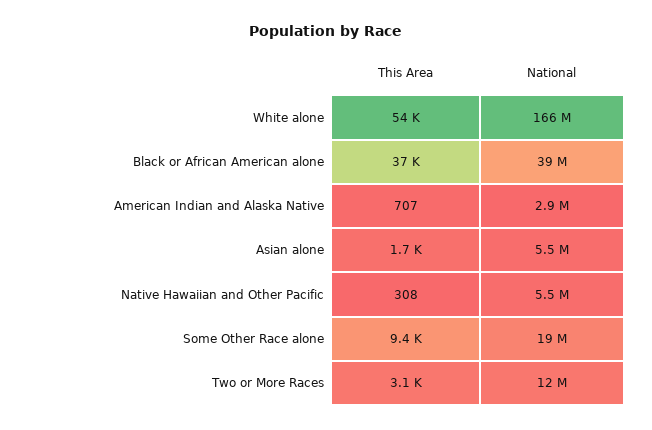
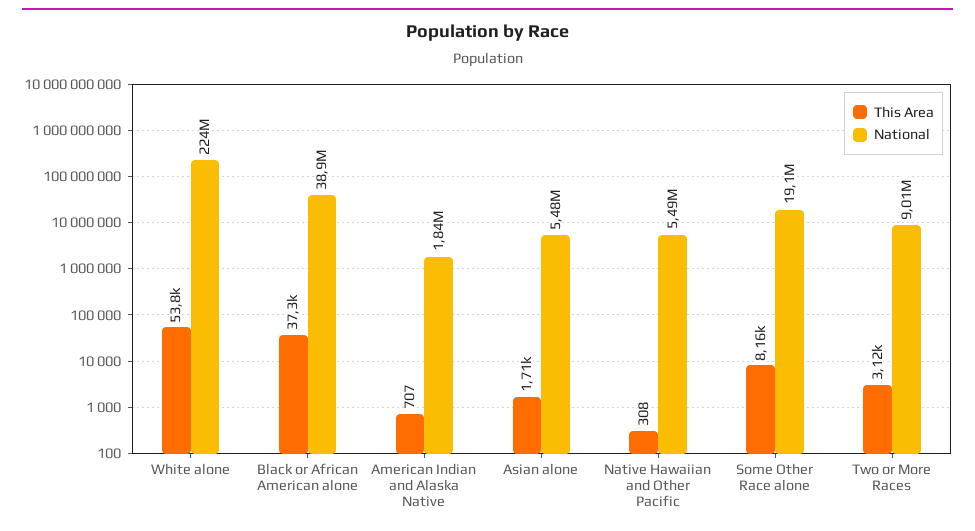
National, White alone: 166000000 -> 224000000
National, American Indian and Alaska Native: 2900000 -> 1840000
This Area, Some Other Race alone: 9400 -> 8160
National, Two or More Races: 12000000 -> 9010000

